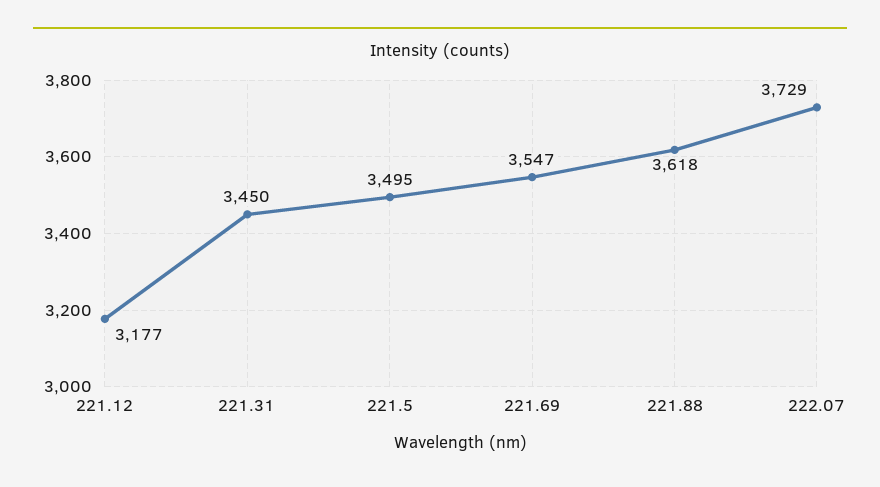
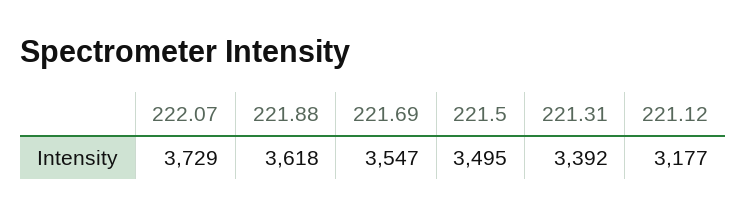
221.31: 3450 -> 3392

